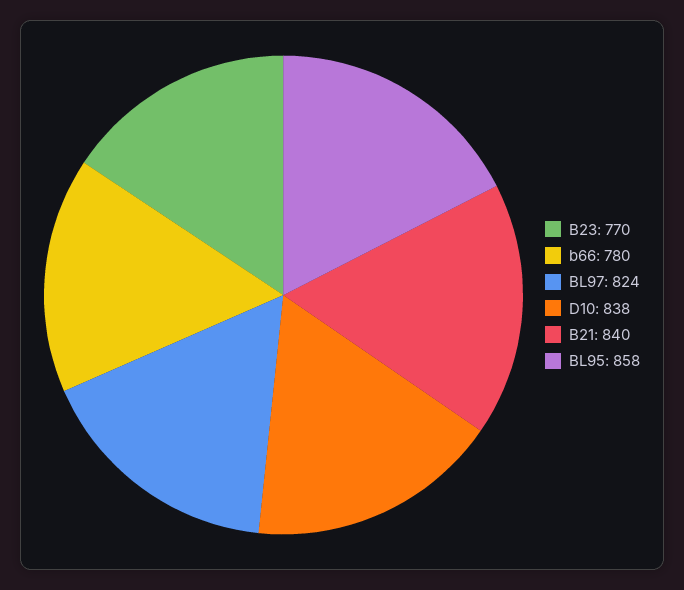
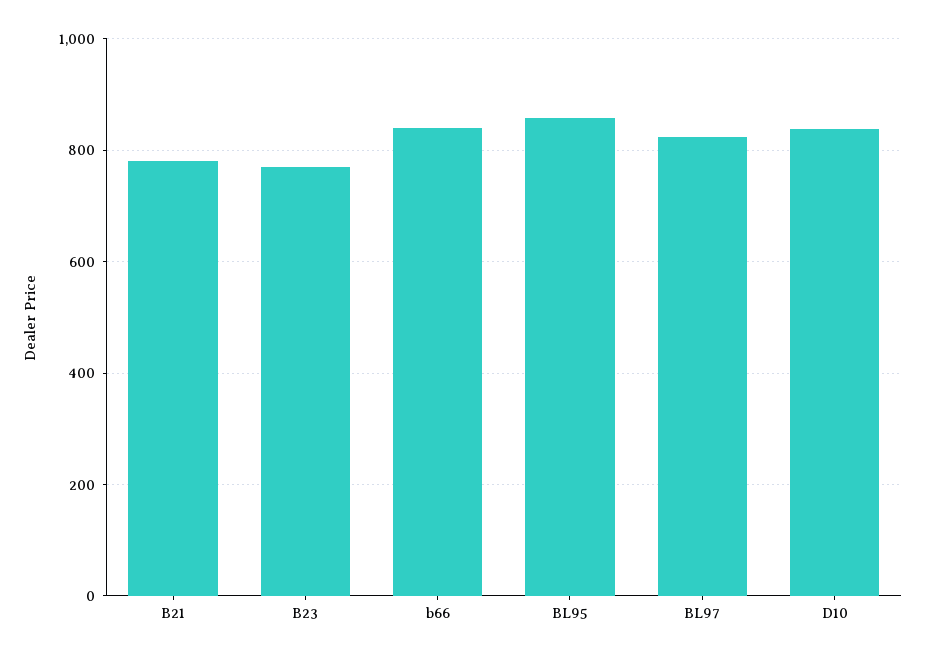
b66: 780 -> 840
B21: 840 -> 780

